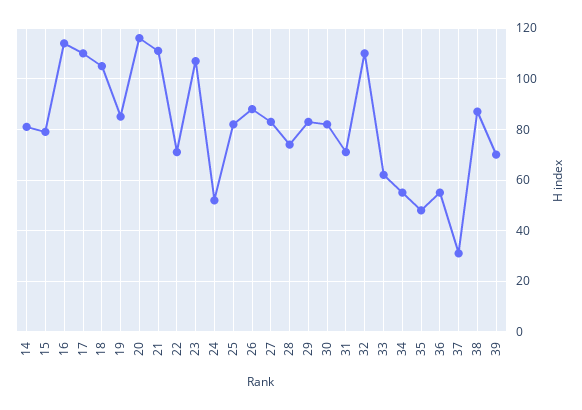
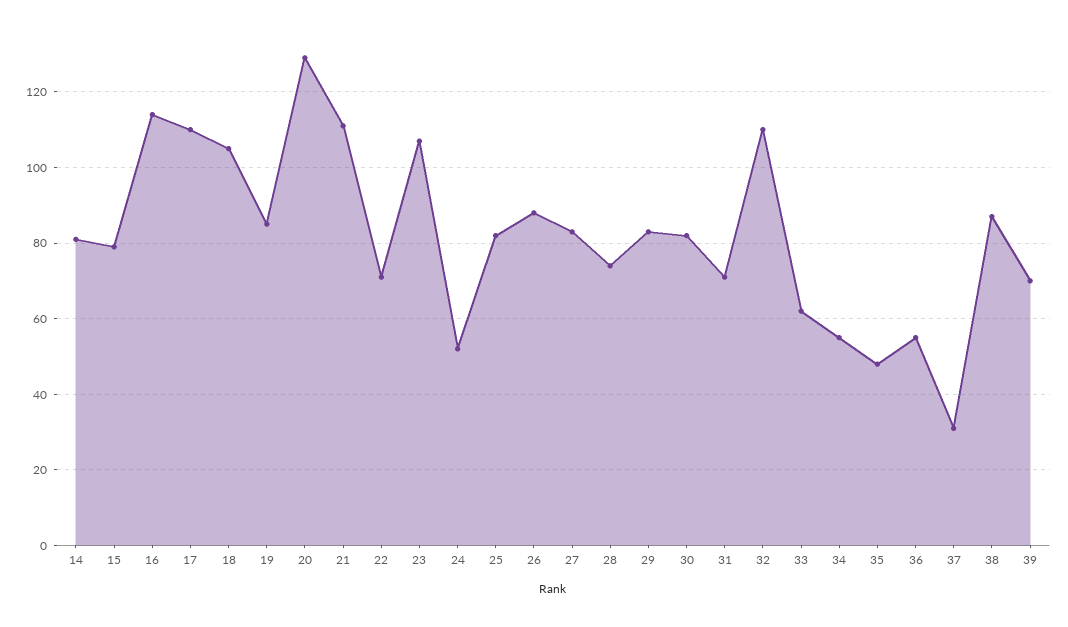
20: 115 -> 130

